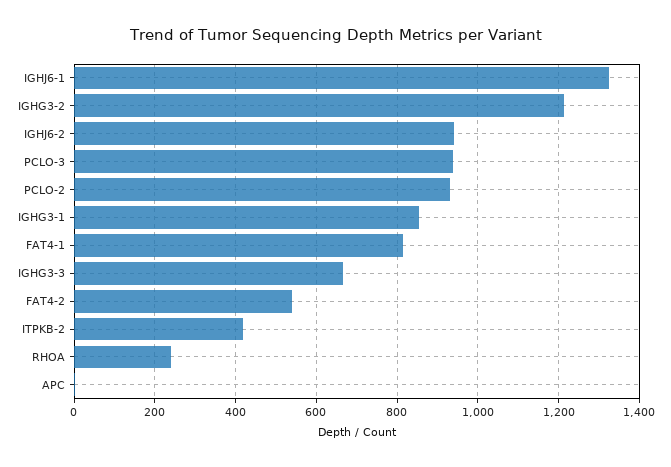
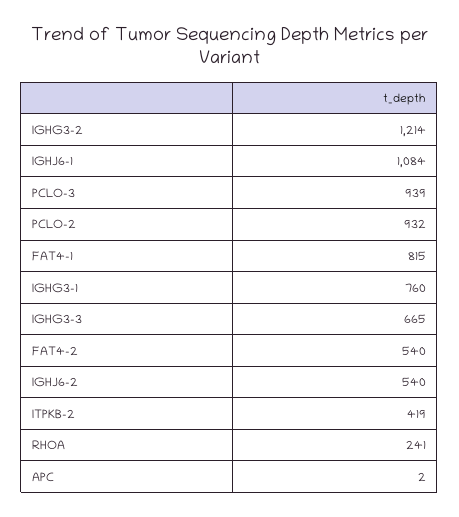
IGHJ6-1: 1320 -> 1084
IGHJ6-2: 940 -> 540
IGHG3-1: 860 -> 760

